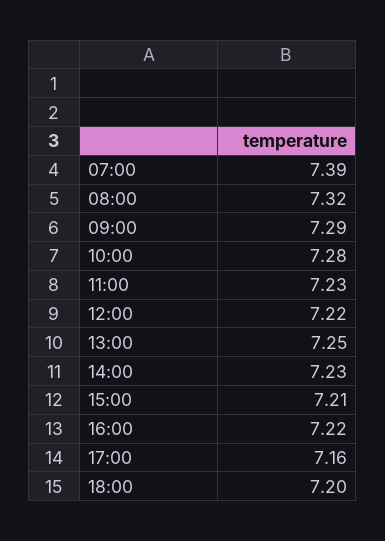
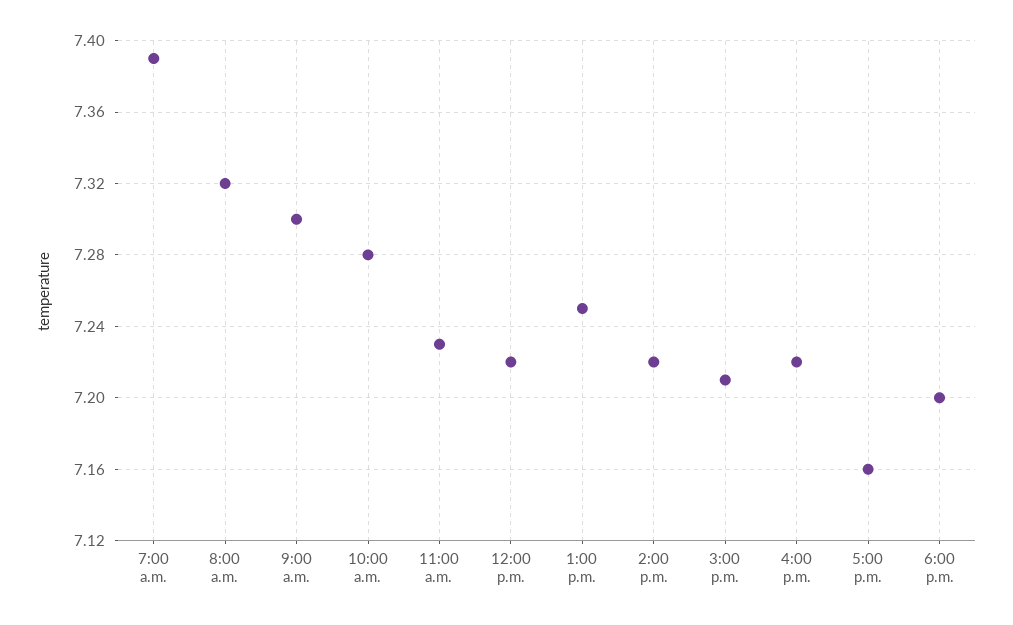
09:00: 7.29 -> 7.3
14:00: 7.23 -> 7.22

